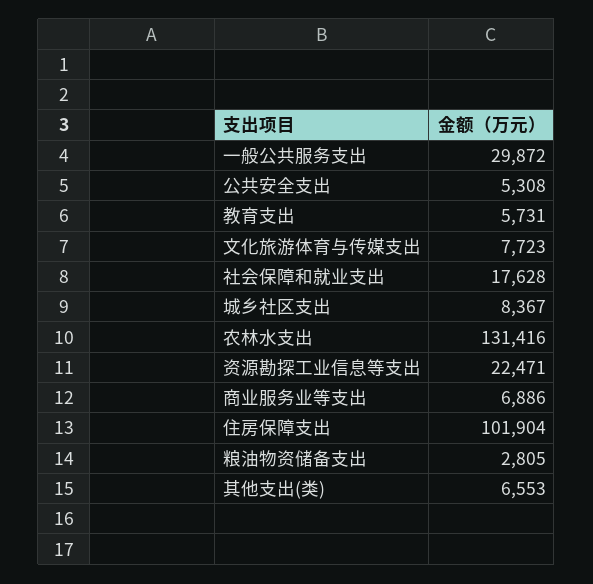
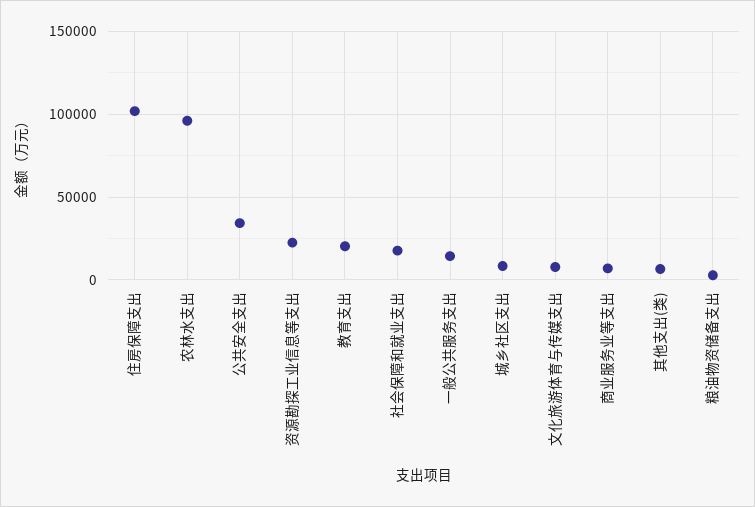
一般公共服务支出: 29872 -> 15000
公共安全支出: 5308 -> 35000
教育支出: 5731 -> 20000
农林水支出: 131416 -> 95000

